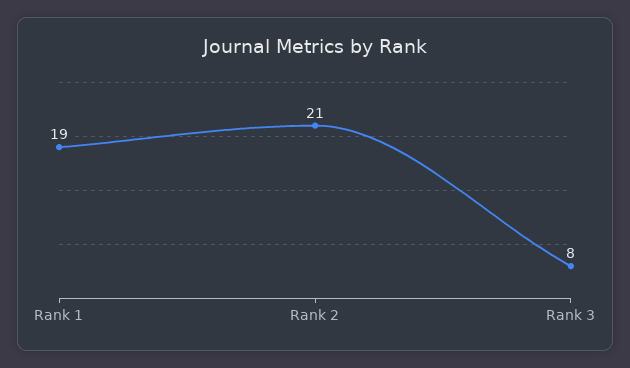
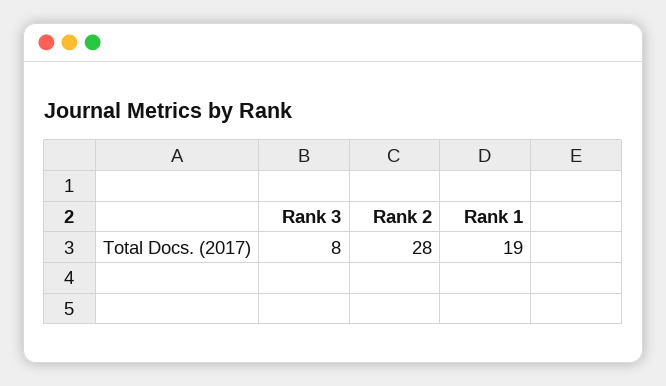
Rank 2: 21 -> 28

